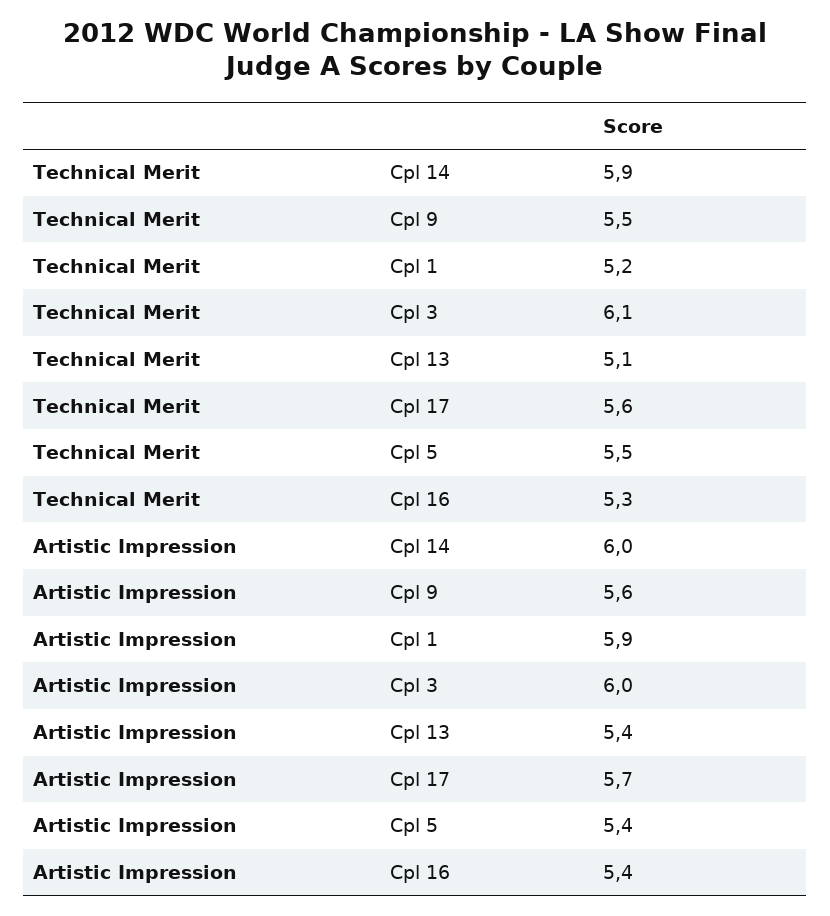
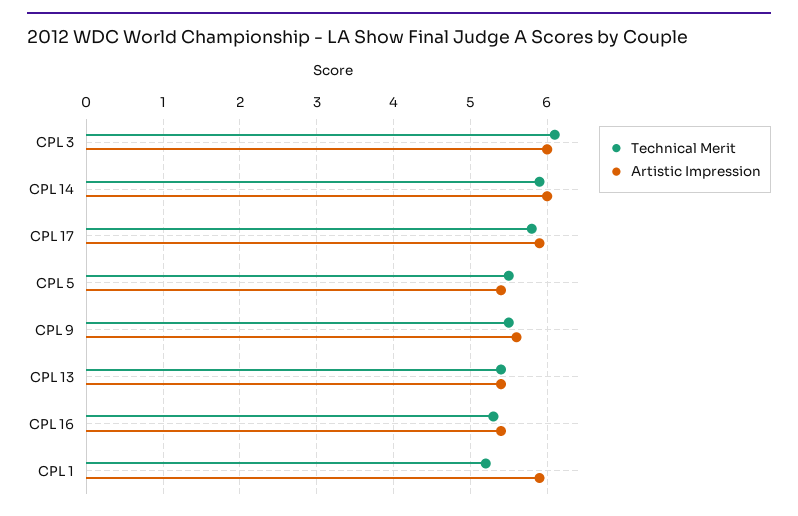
Technical Merit, Cpl 13: 5.1 -> 5.4
Technical Merit, Cpl 17: 5.6 -> 5.8
Artistic Impression, Cpl 17: 5.7 -> 5.9

